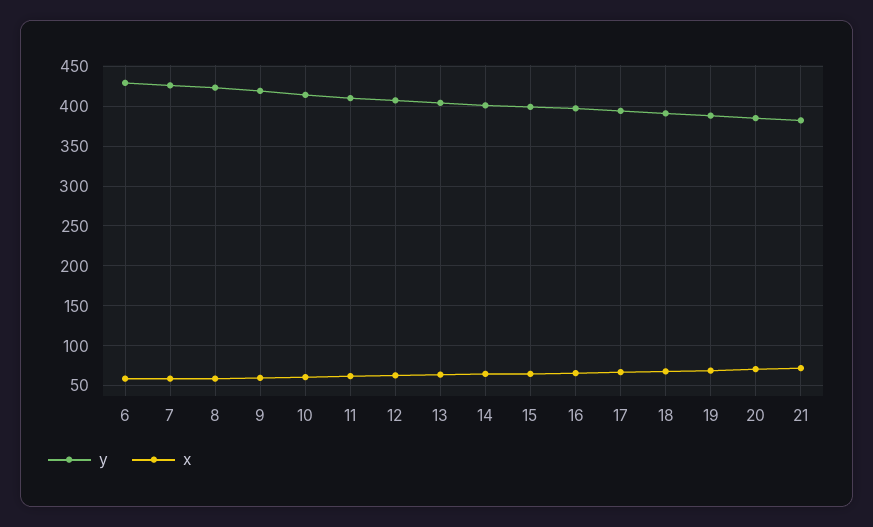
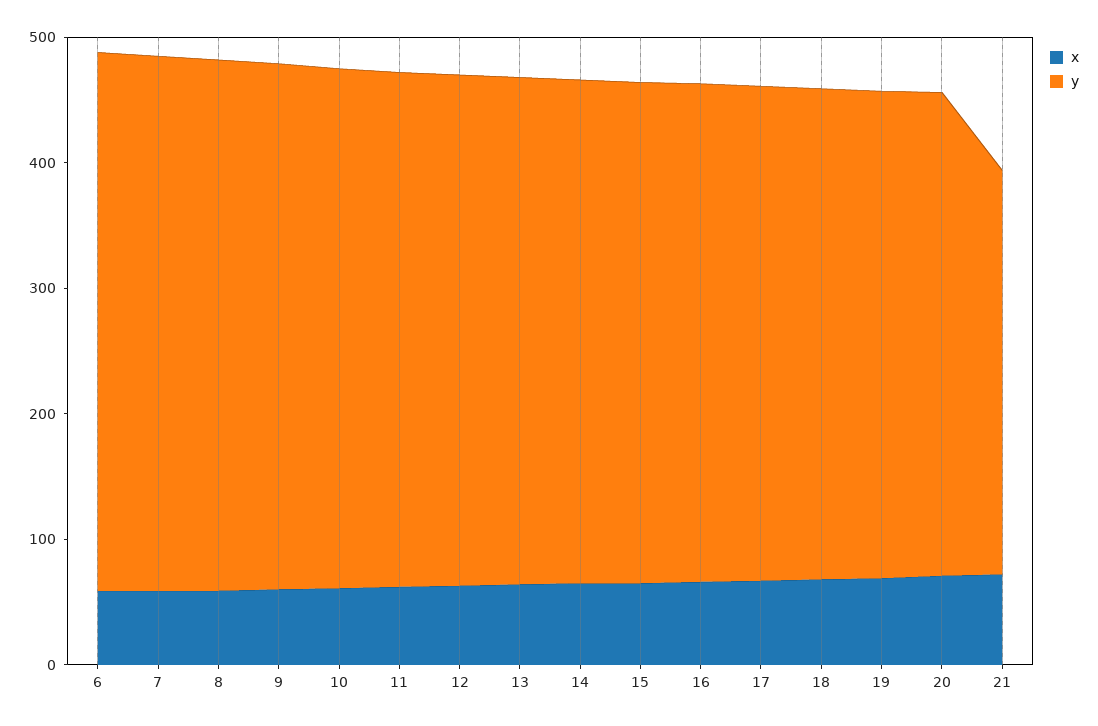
y, 21: 380 -> 320

